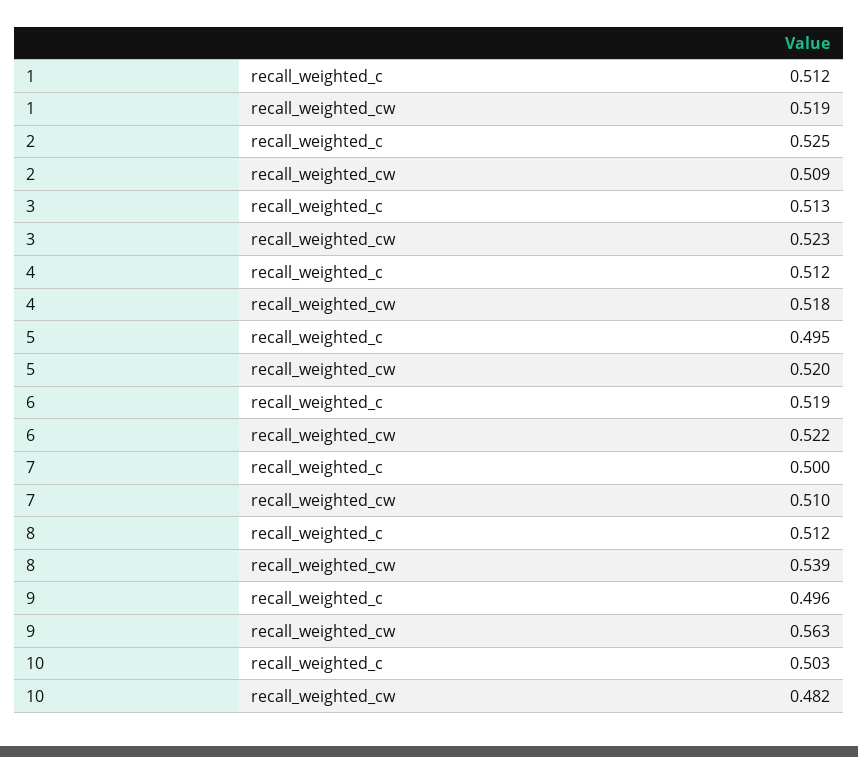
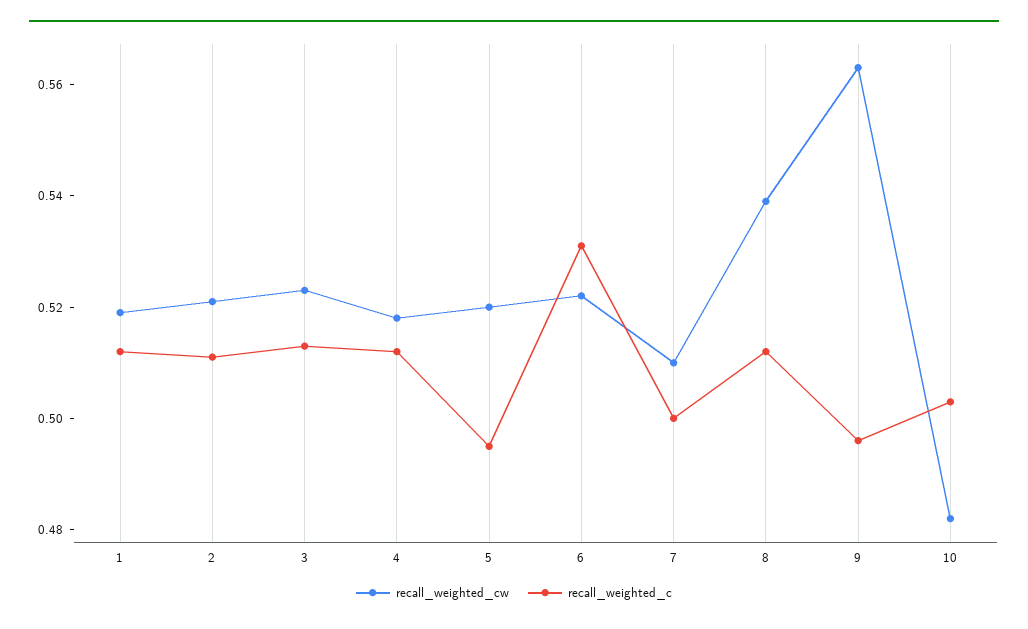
recall_weighted_c, 2: 0.525 -> 0.51
recall_weighted_cw, 2: 0.509 -> 0.52
recall_weighted_c, 6: 0.519 -> 0.53

